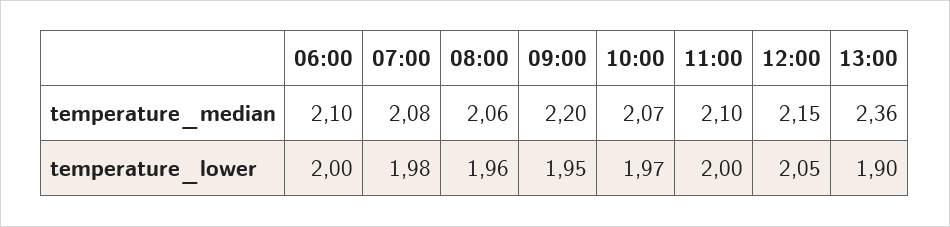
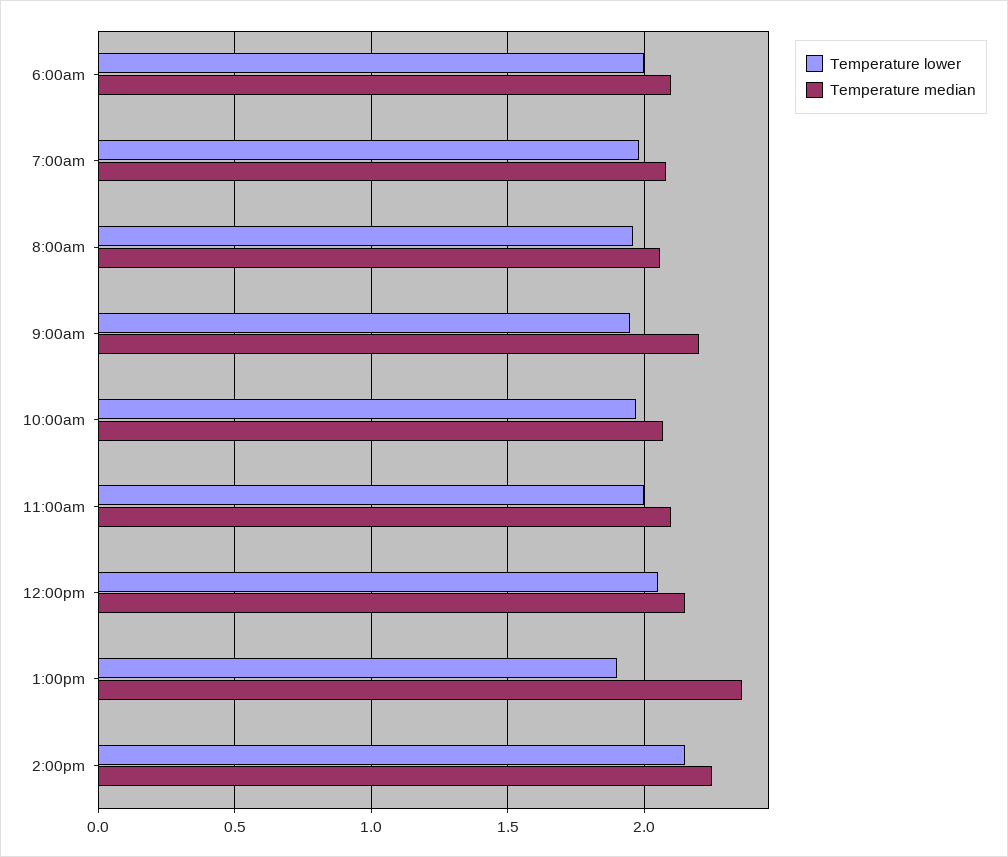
temperature_lower, 2:00pm: none -> 2.15
temperature_median, 2:00pm: none -> 2.25

